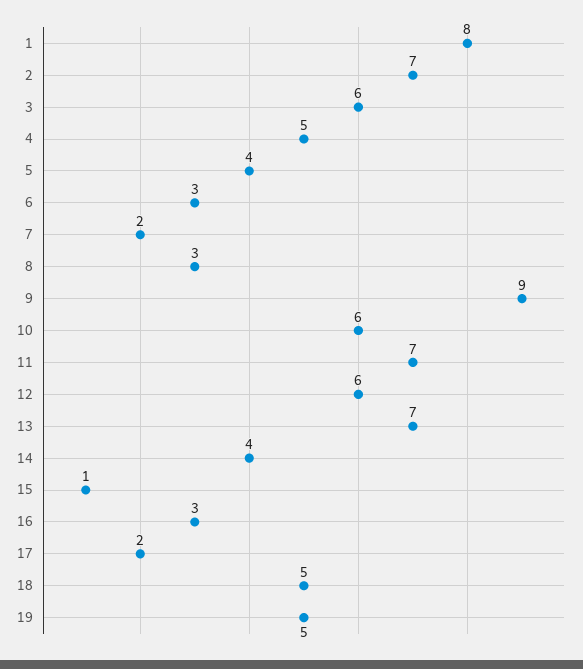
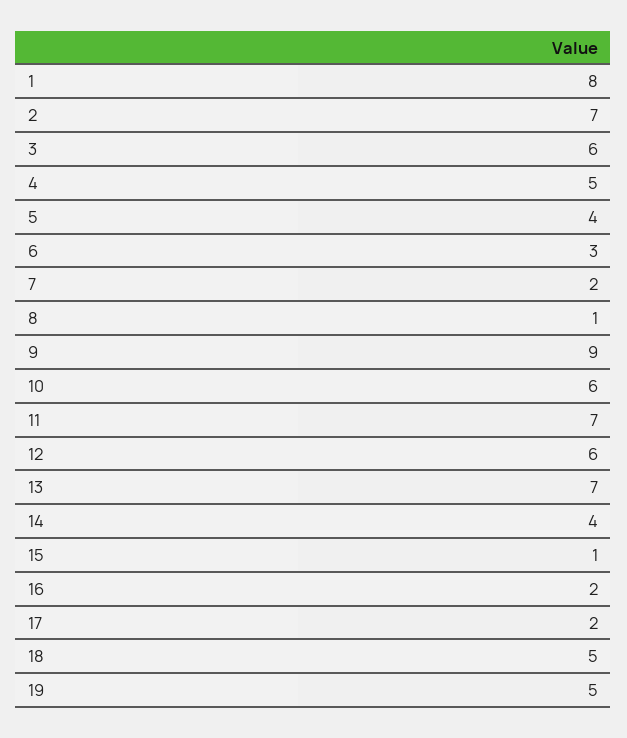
8: 3 -> 1
16: 3 -> 2

